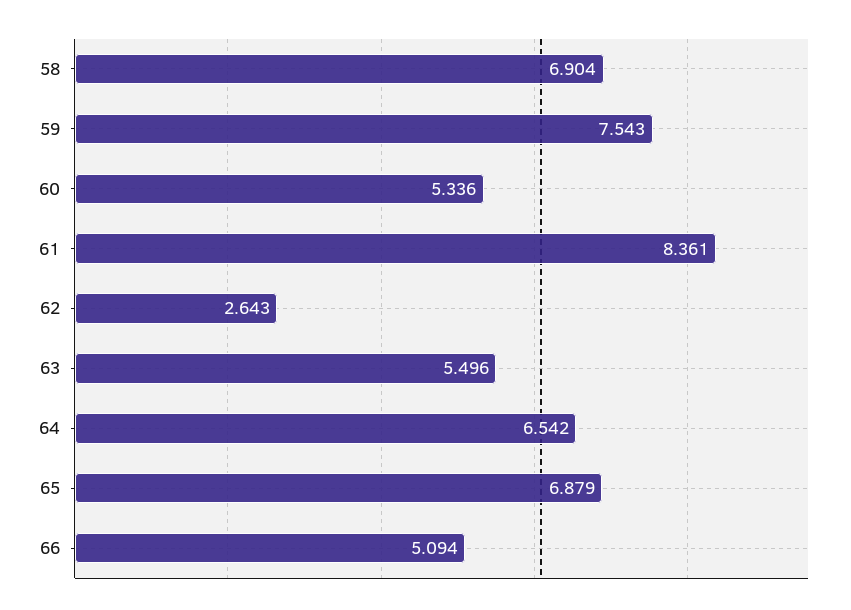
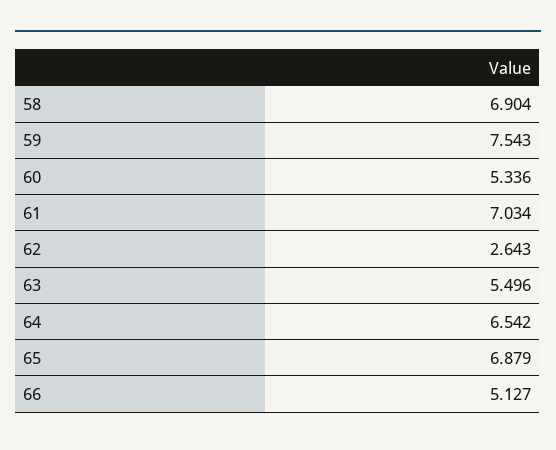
61: 8.361 -> 7.034
66: 5.094 -> 5.127

